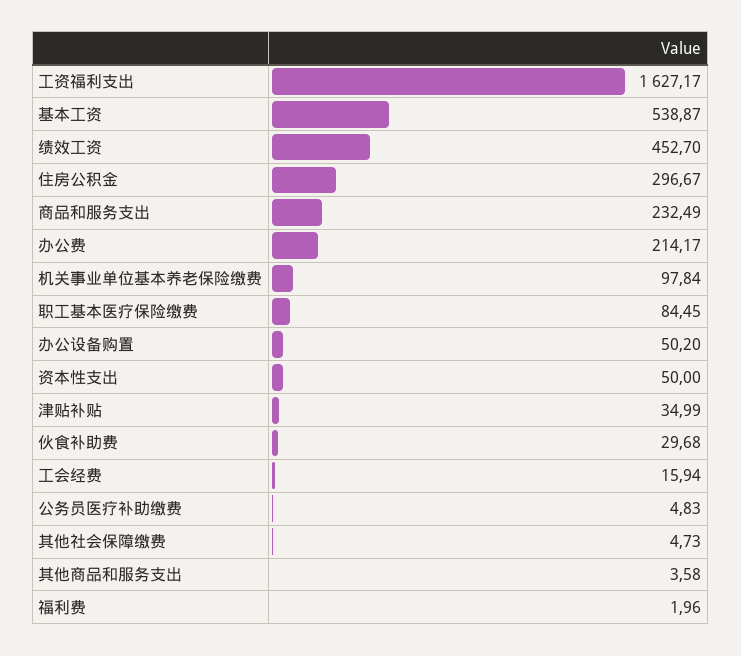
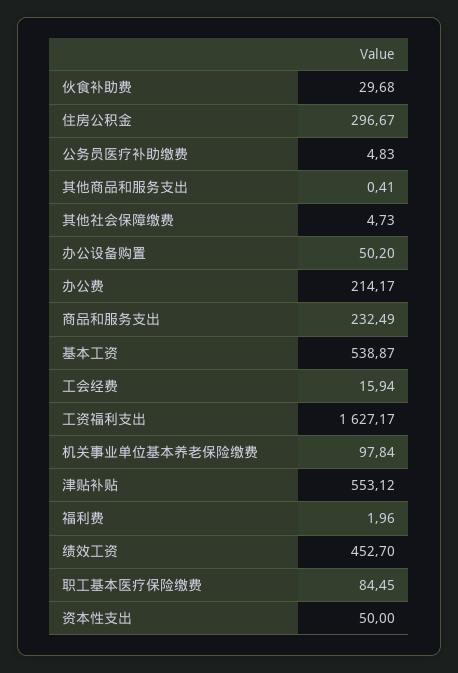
津贴补贴: 34.99 -> 553.12
其他商品和服务支出: 3.58 -> 0.41

